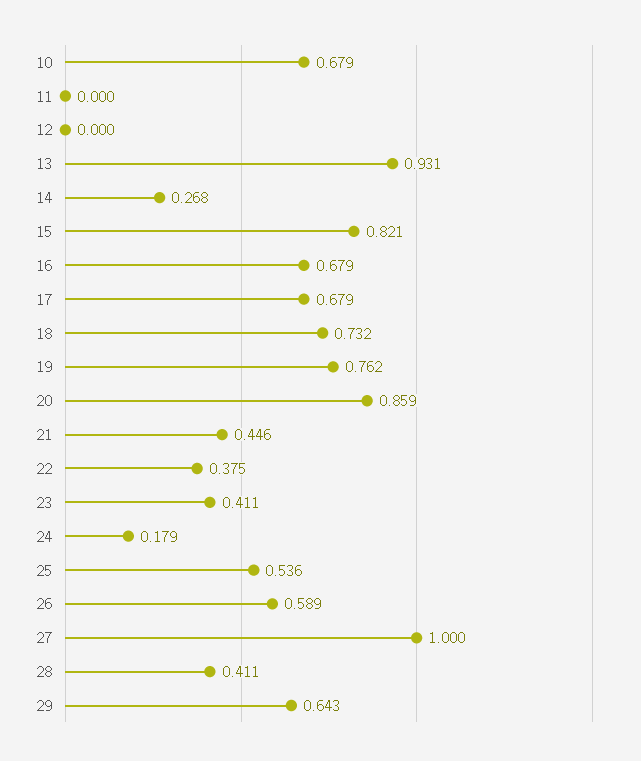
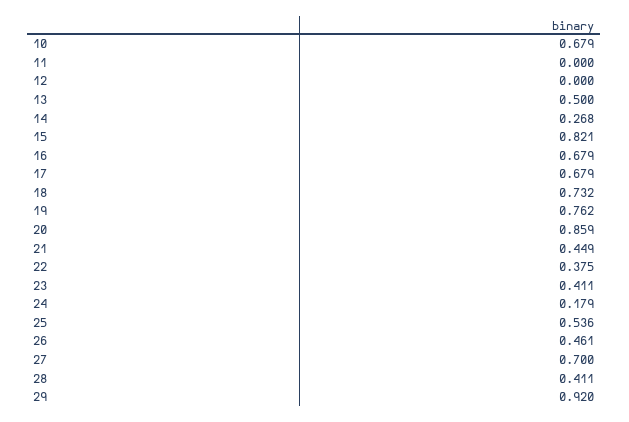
13: 0.931 -> 0.5
21: 0.446 -> 0.449
26: 0.589 -> 0.461
27: 1 -> 0.7
29: 0.643 -> 0.92

